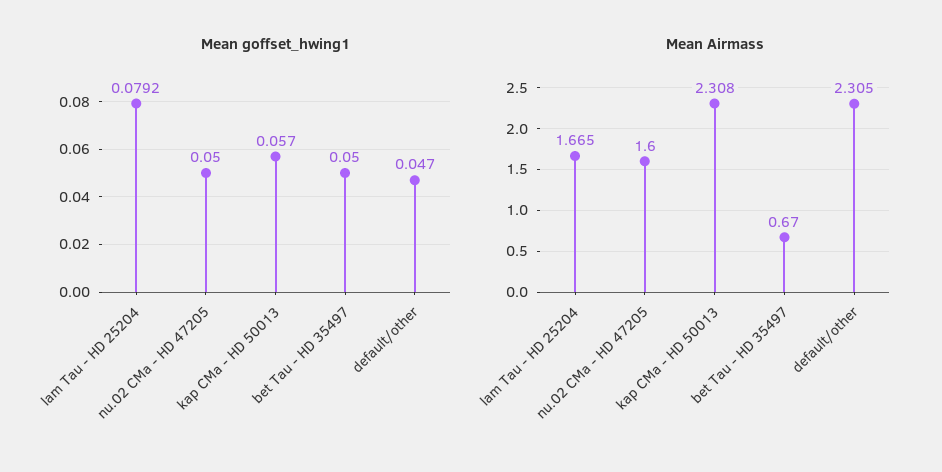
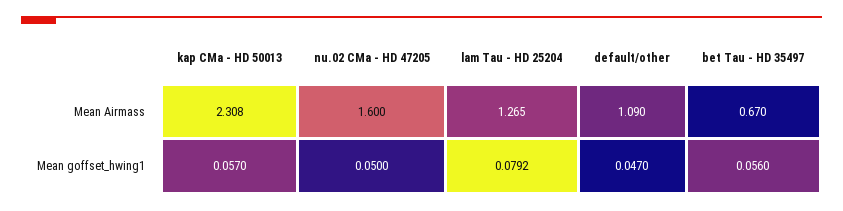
Mean goffset_hwing1, bet Tau - HD 35497: 0.05 -> 0.056
Mean Airmass, lam Tau - HD 25204: 1.665 -> 1.265
Mean Airmass, default/other: 2.305 -> 1.09

